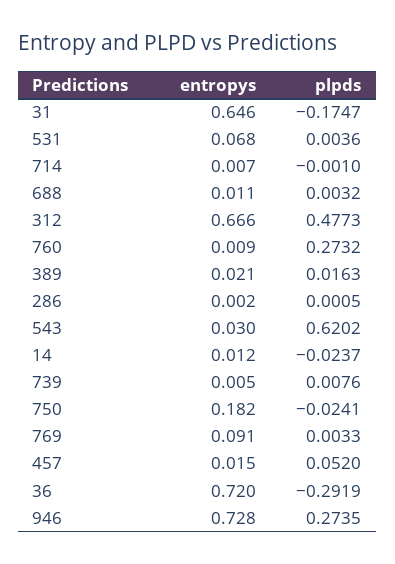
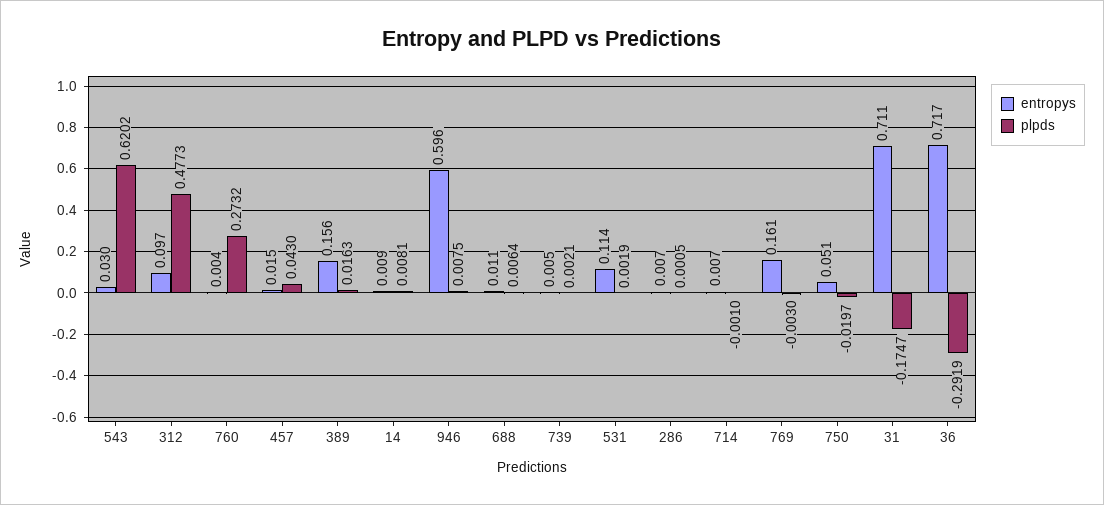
entropys, 31: 0.646 -> 0.711
entropys, 531: 0.068 -> 0.114
plpds, 531: 0.0036 -> 0.0019
plpds, 688: 0.0032 -> 0.0064
entropys, 312: 0.666 -> 0.097
entropys, 760: 0.009 -> 0.004
entropys, 389: 0.021 -> 0.156
entropys, 286: 0.002 -> 0.007
entropys, 14: 0.012 -> 0.009
plpds, 14: -0.0237 -> 0.0081
plpds, 739: 0.0076 -> 0.0021
entropys, 750: 0.182 -> 0.051
plpds, 750: -0.0241 -> -0.0197
entropys, 769: 0.091 -> 0.161
plpds, 769: 0.0033 -> -0.003
plpds, 457: 0.052 -> 0.043
entropys, 36: 0.72 -> 0.717
entropys, 946: 0.728 -> 0.596
plpds, 946: 0.2735 -> 0.0075

